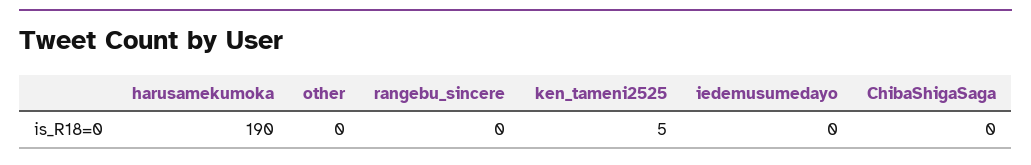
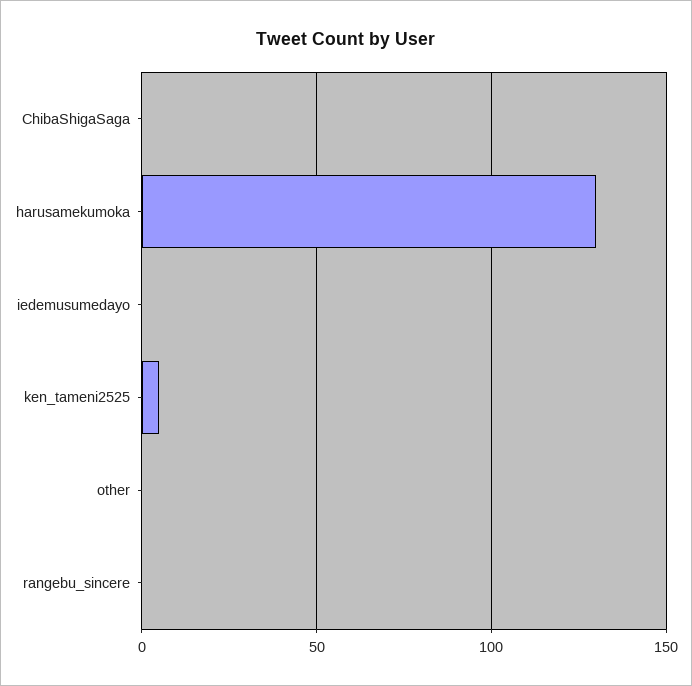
harusamekumoka: 190 -> 130

